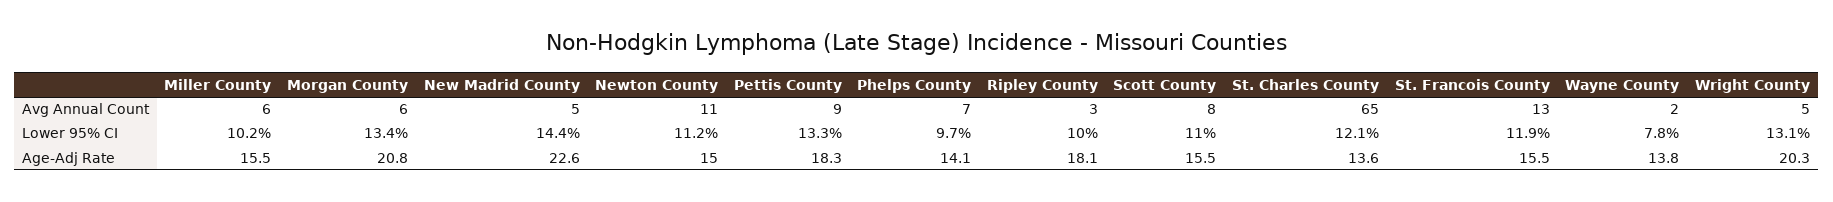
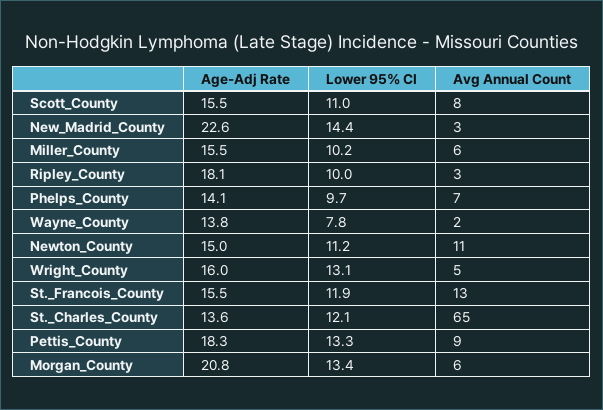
New Madrid County, Avg Annual Count: 5 -> 3
Wright County, Age-Adj Rate: 20.3 -> 16

